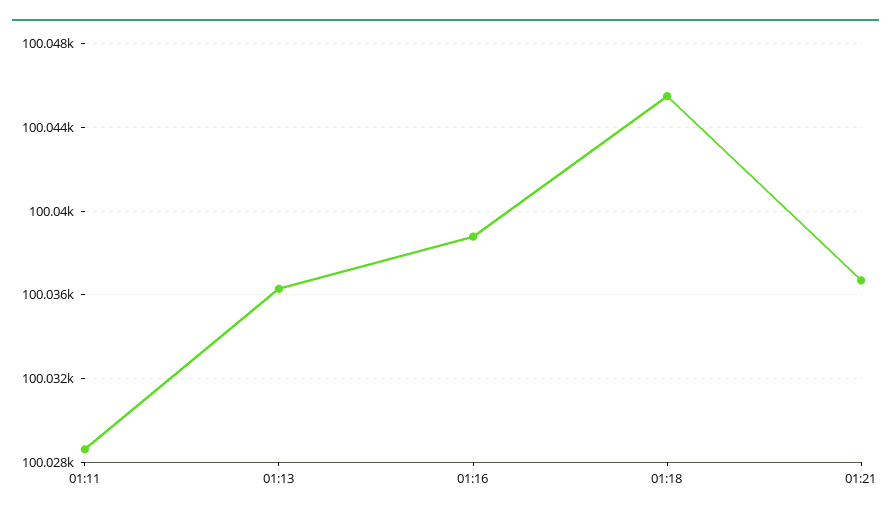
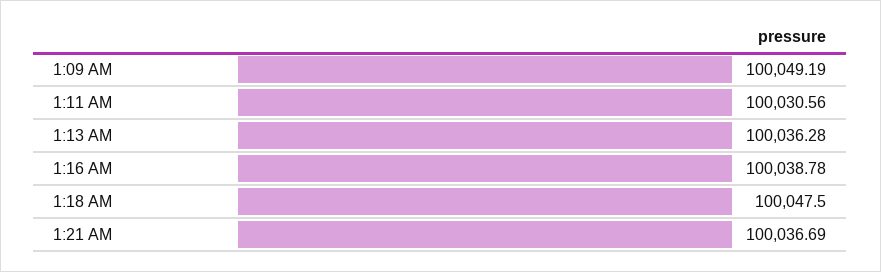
01:11: 100028.5 -> 100030.56
01:18: 100045.5 -> 100047.5
1:09 AM: none -> 100049.19

